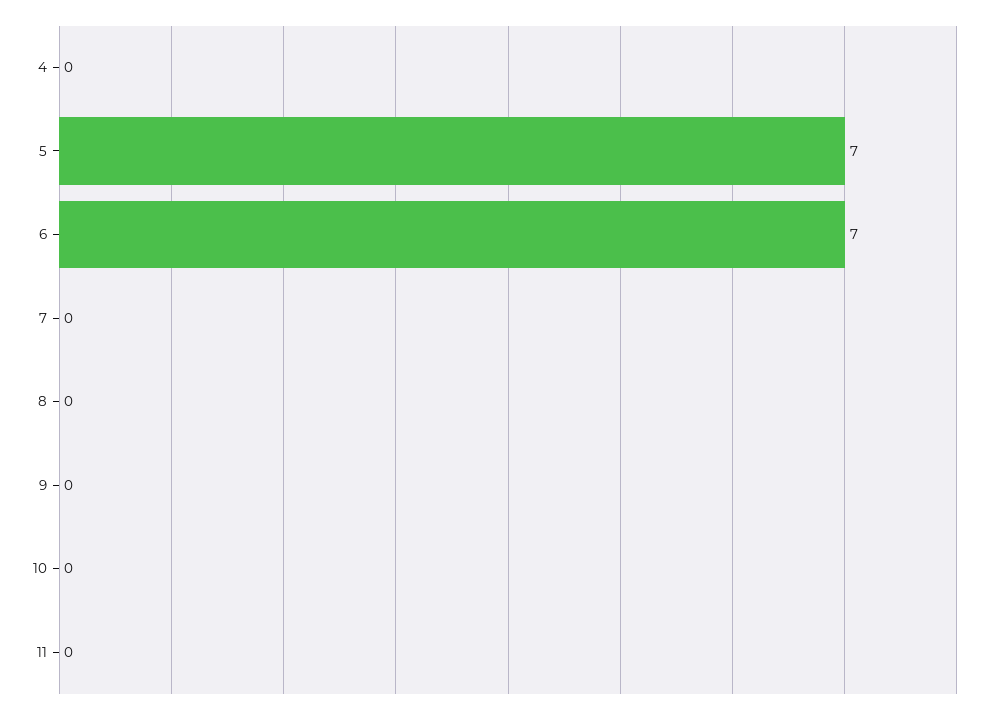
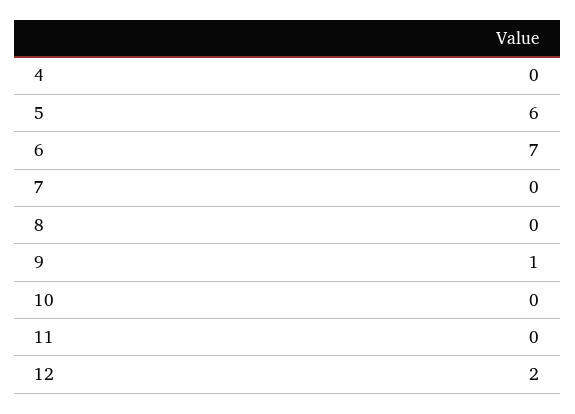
5: 7 -> 6
9: 0 -> 1
12: none -> 2

